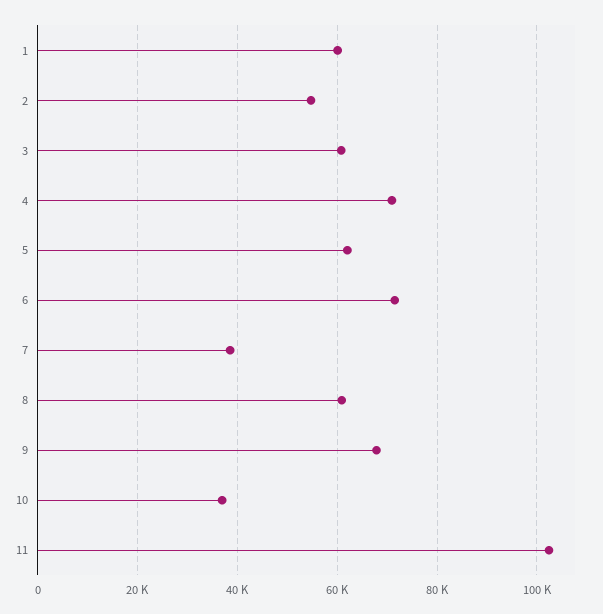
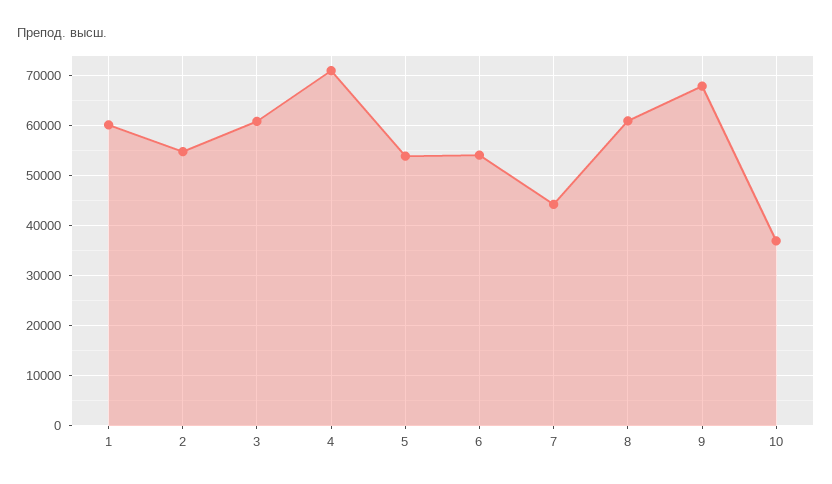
5: 62000 -> 54000
6: 72000 -> 54000
7: 38000 -> 44000
11: 102000 -> none

